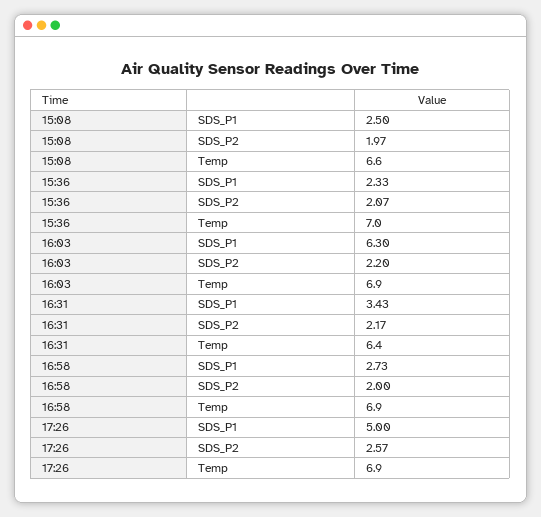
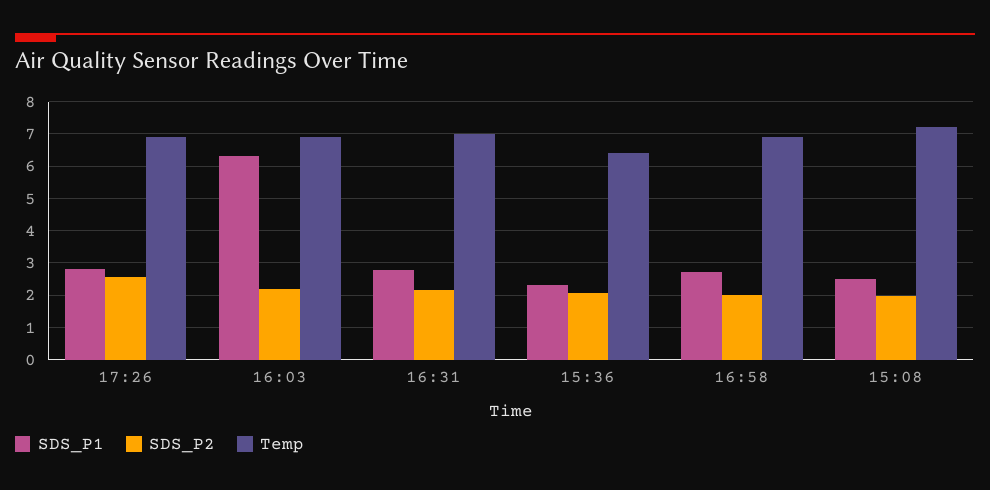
Temp, 15:08: 6.6 -> 7.2
Temp, 15:36: 7 -> 6.4
SDS_P1, 16:31: 3.43 -> 2.8
Temp, 16:31: 6.4 -> 7
SDS_P1, 17:26: 5 -> 2.8

